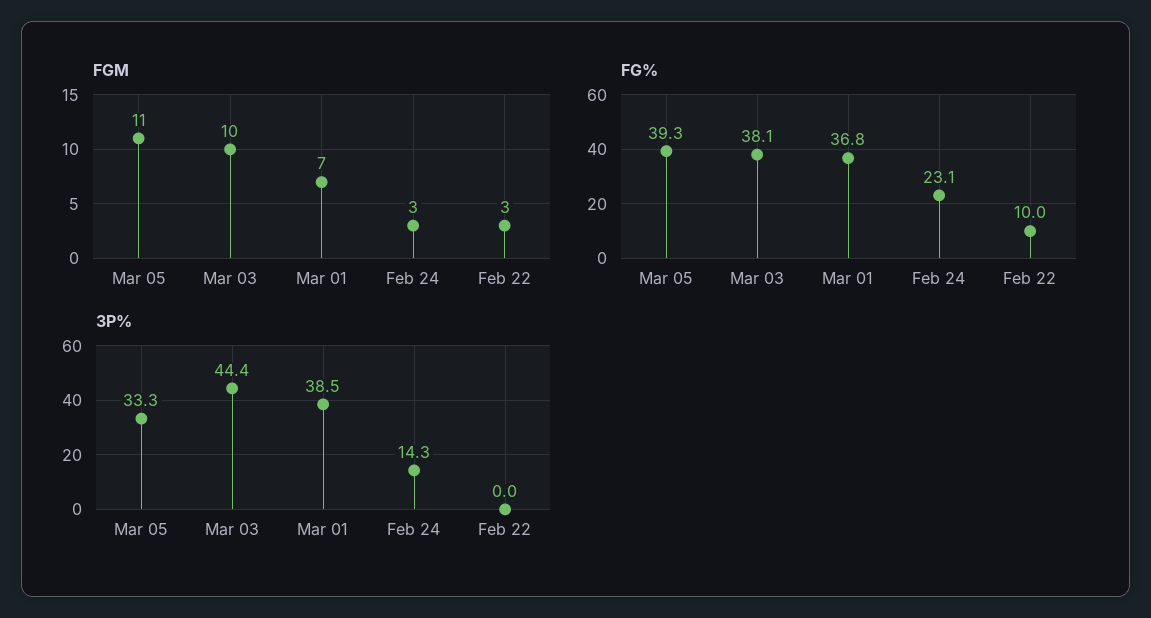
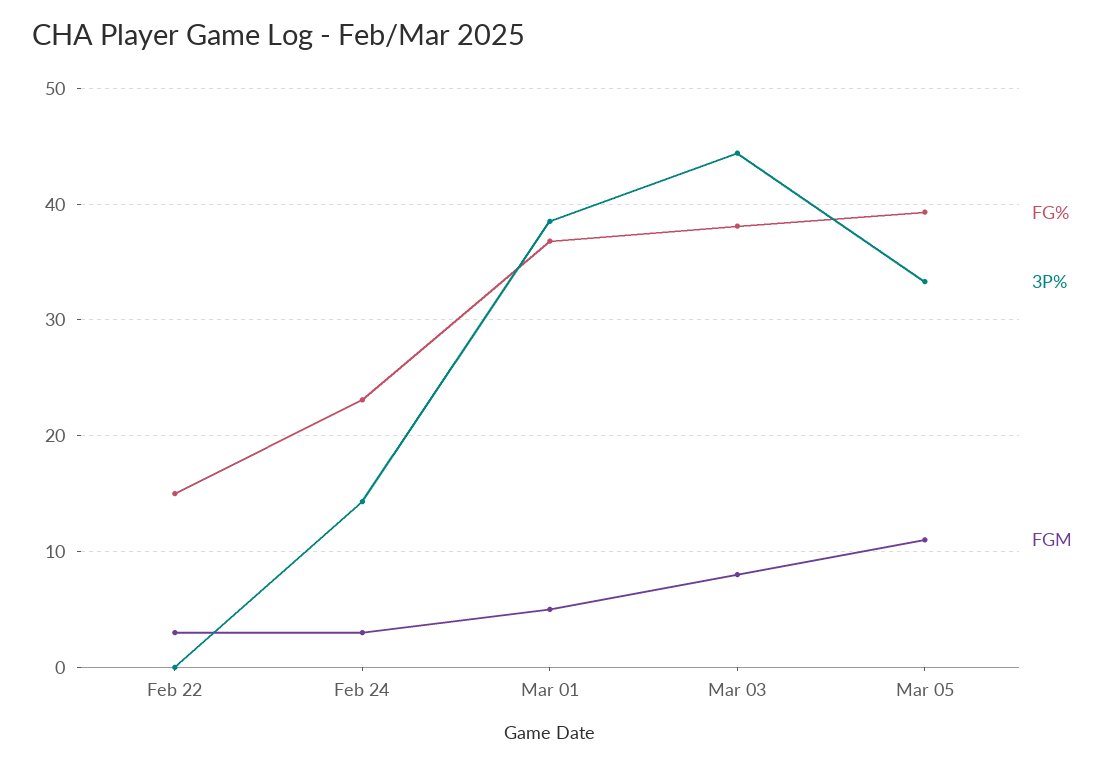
FGM, Mar 03: 10 -> 8
FGM, Mar 01: 7 -> 5
FG%, Feb 22: 10 -> 15

